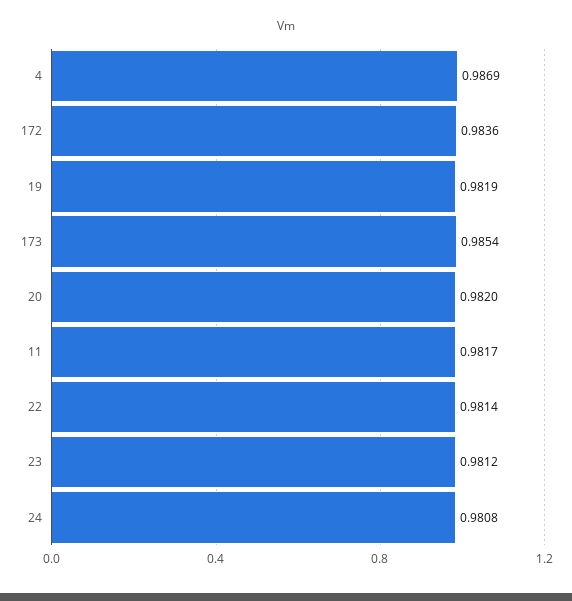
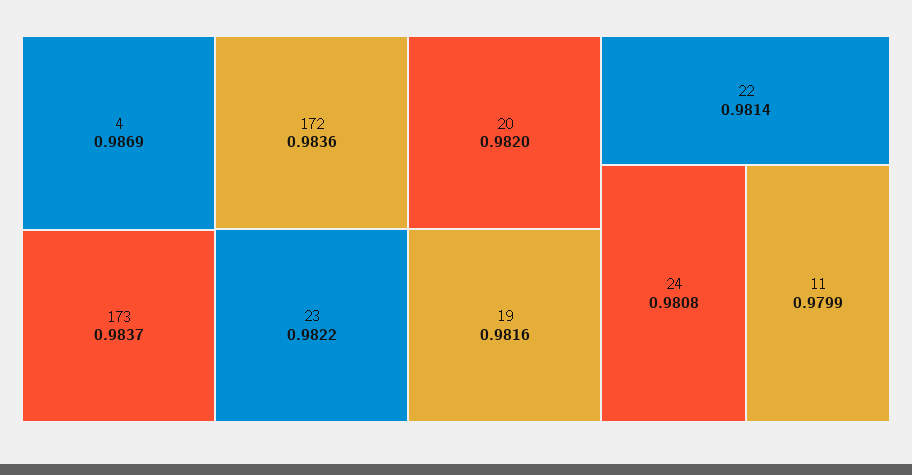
19: 0.9819 -> 0.9816
173: 0.9854 -> 0.9837
11: 0.9817 -> 0.9799
23: 0.9812 -> 0.9822

